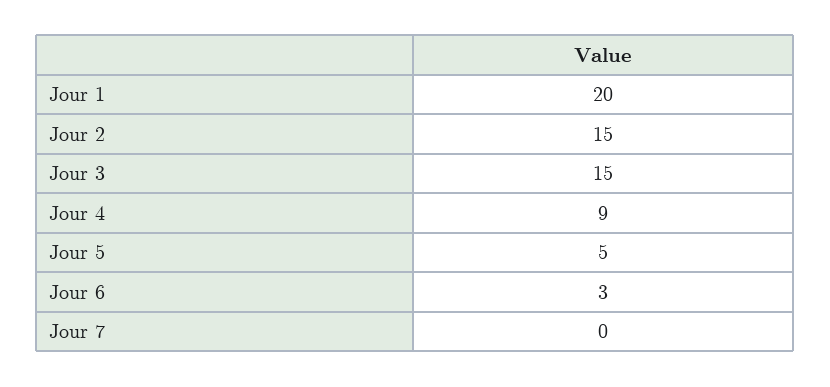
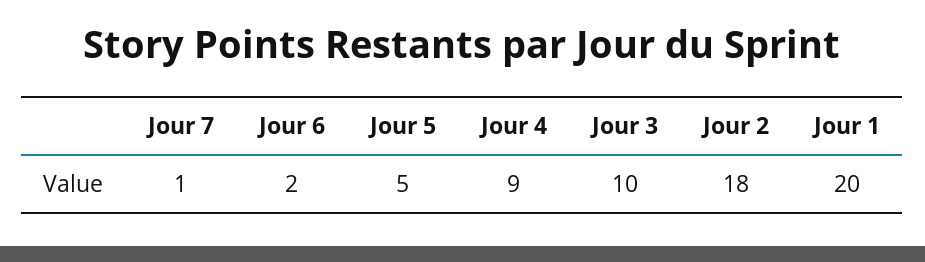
Jour 2: 15 -> 18
Jour 3: 15 -> 10
Jour 6: 3 -> 2
Jour 7: 0 -> 1

